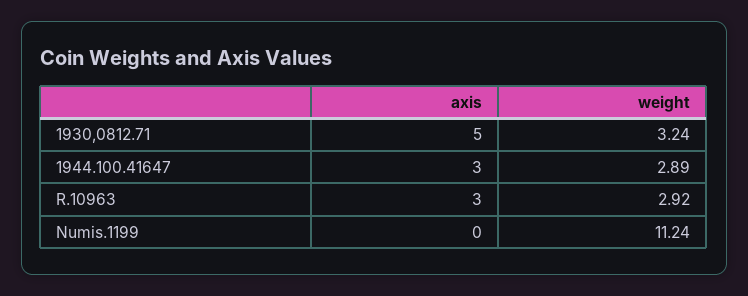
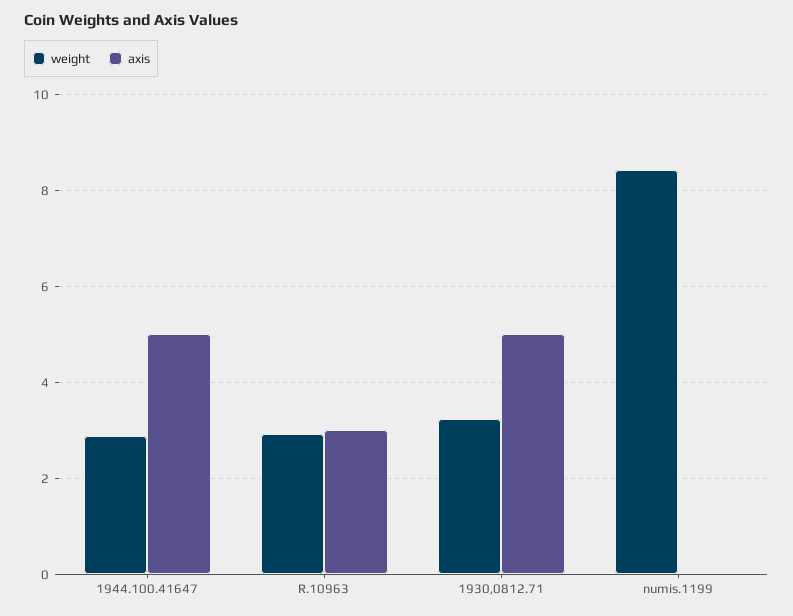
axis, 1944.100.41647: 3 -> 5
weight, Numis.1199: 11.24 -> 8.4

